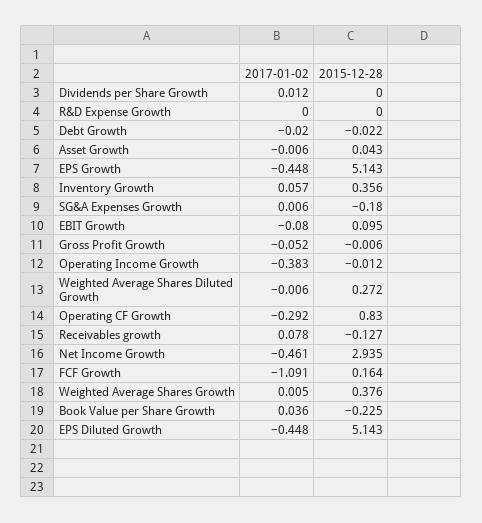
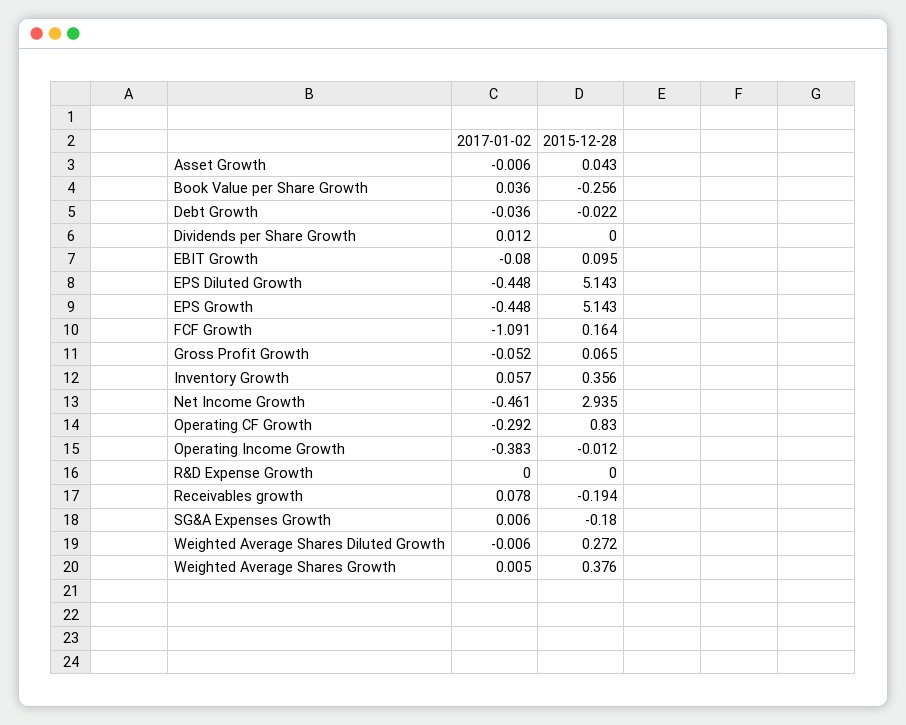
2017-01-02, Debt Growth: -0.02 -> -0.036
2015-12-28, Gross Profit Growth: -0.006 -> 0.065
2015-12-28, Receivables growth: -0.127 -> -0.194
2015-12-28, Book Value per Share Growth: -0.225 -> -0.256

